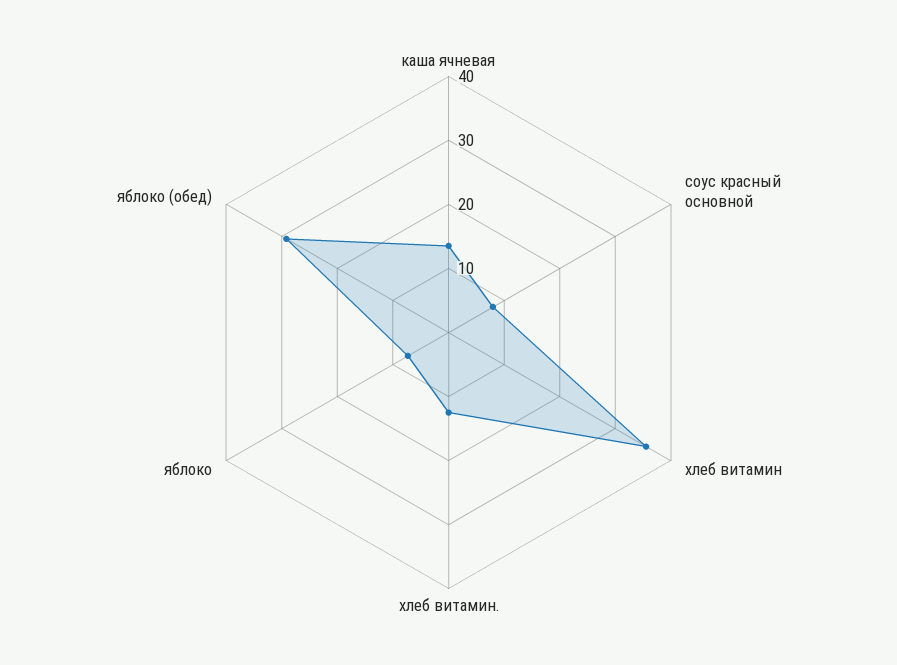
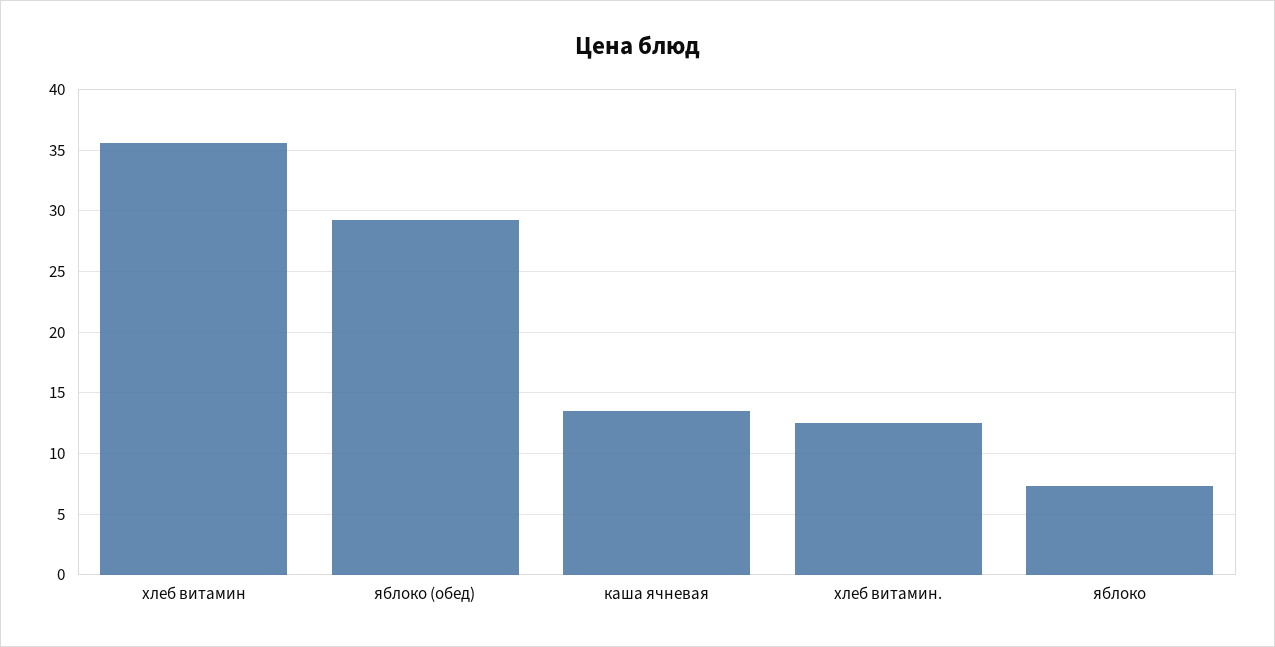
соус красный основной: 8 -> none

